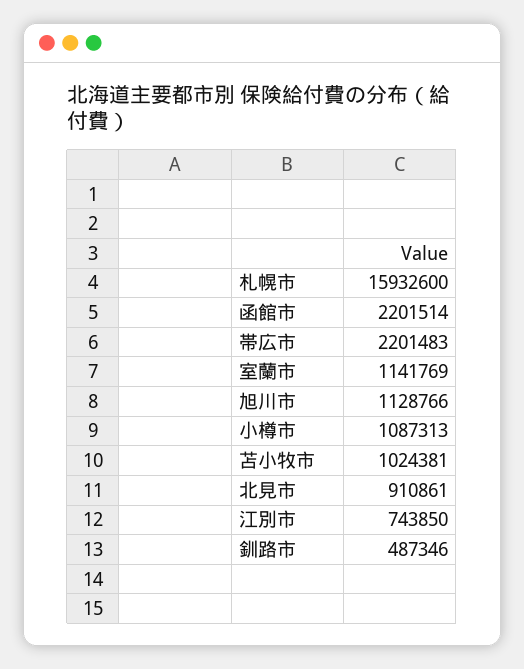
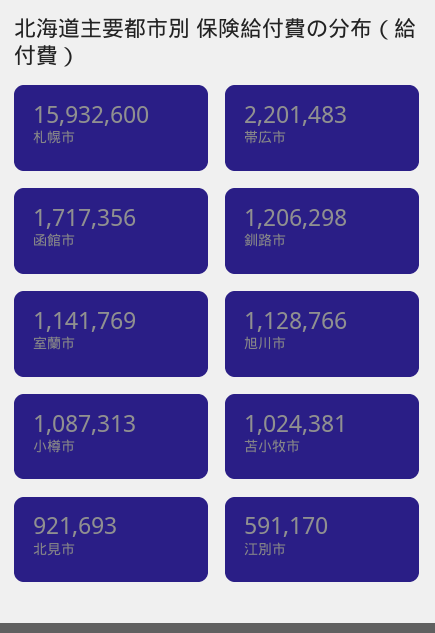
函館市: 2201514 -> 1717356
北見市: 910861 -> 921693
江別市: 743850 -> 591170
釧路市: 487346 -> 1206298

